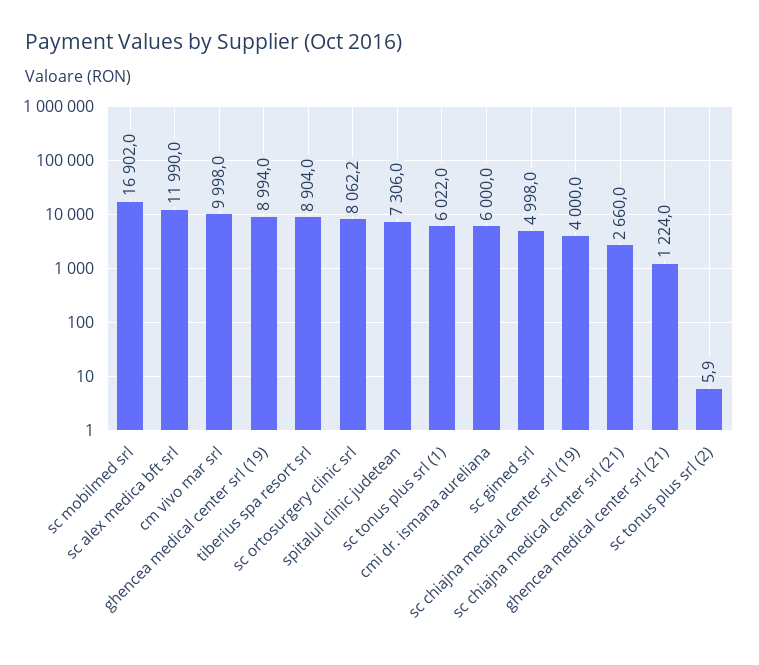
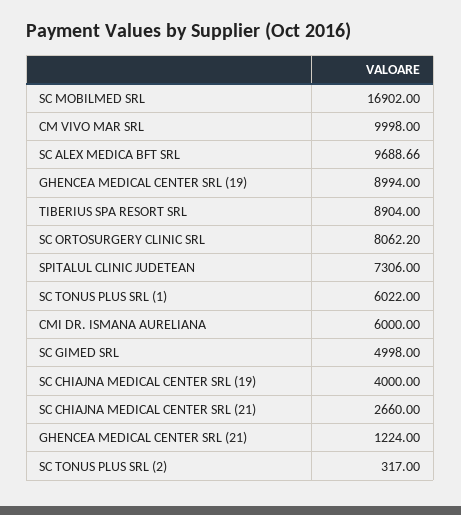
sc alex medica bft srl: 11990 -> 9688.66
sc tonus plus srl (2): 5.9 -> 317

